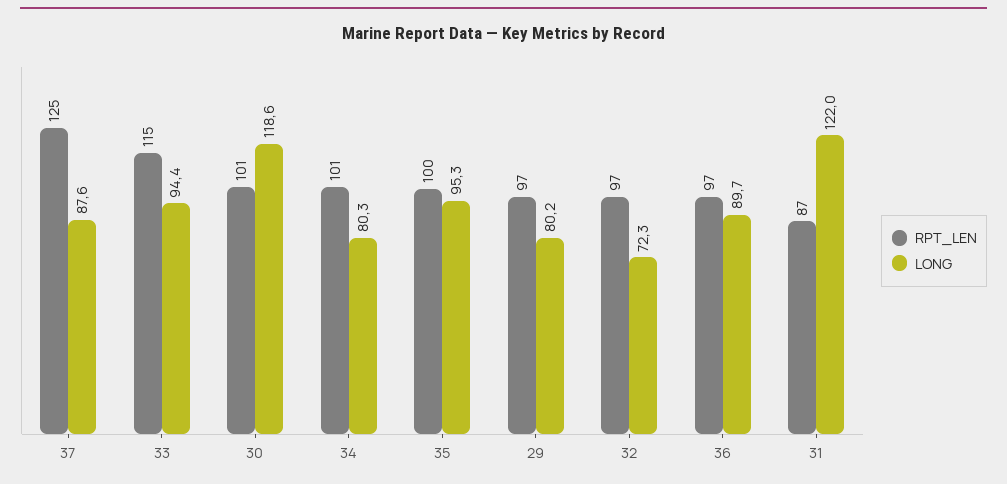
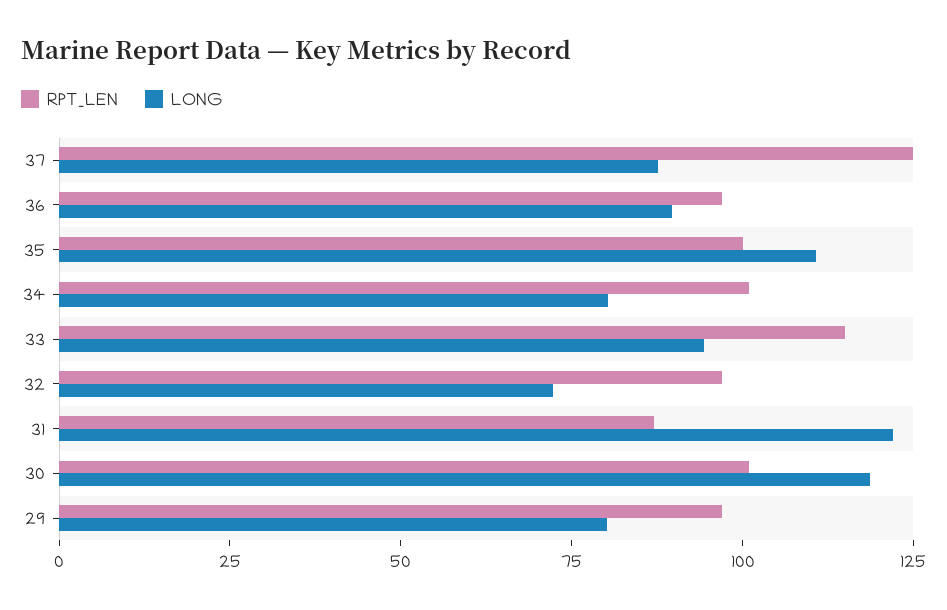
LONG, 35: 95.3 -> 110

